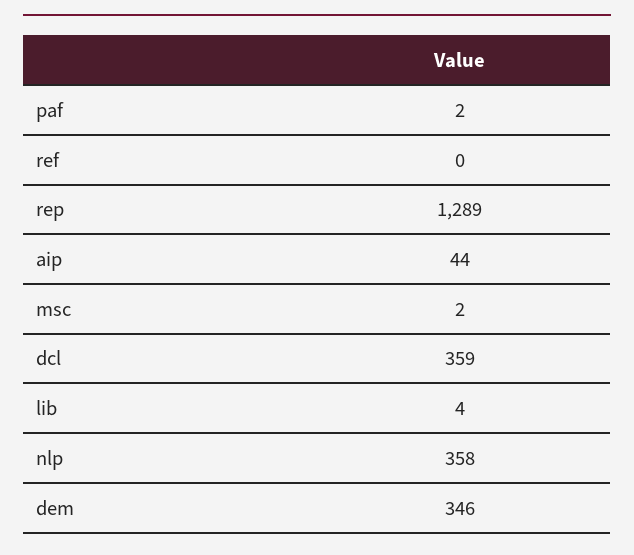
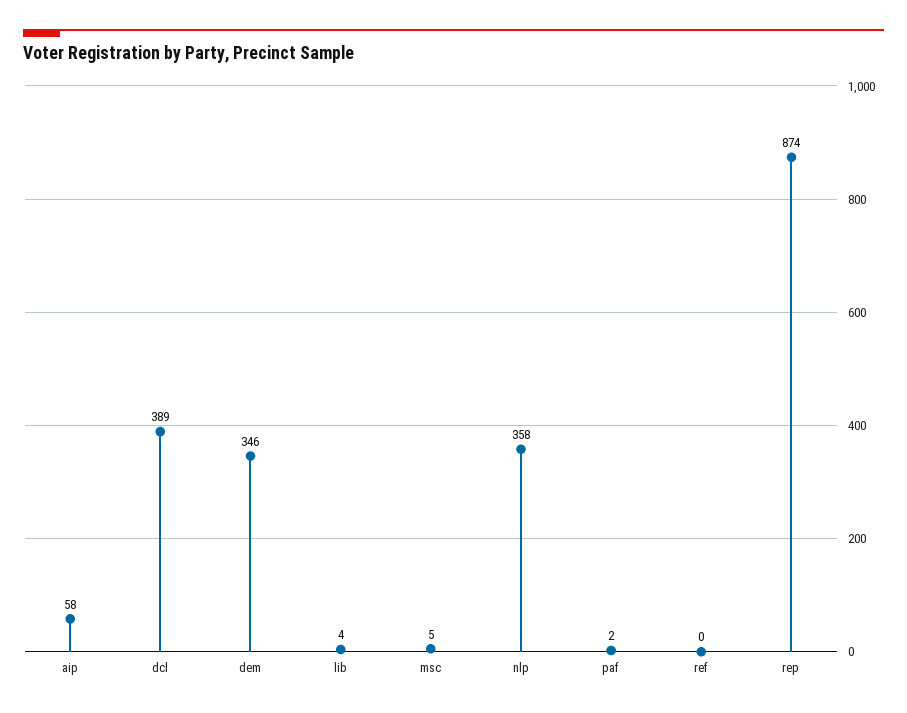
rep: 1289 -> 874
aip: 44 -> 58
msc: 2 -> 5
dcl: 359 -> 389

